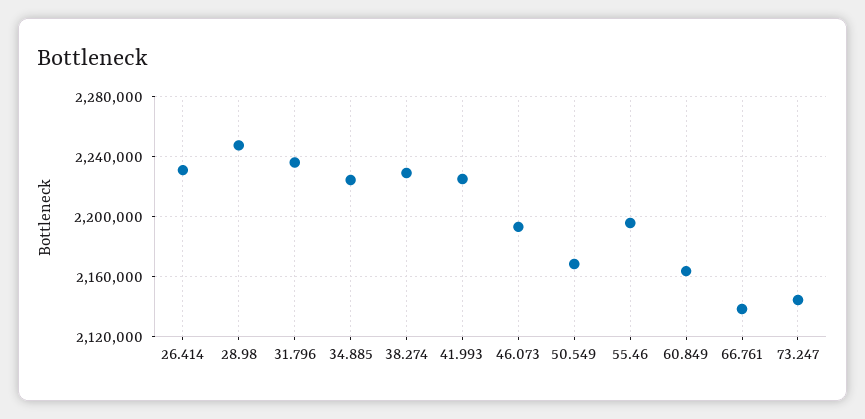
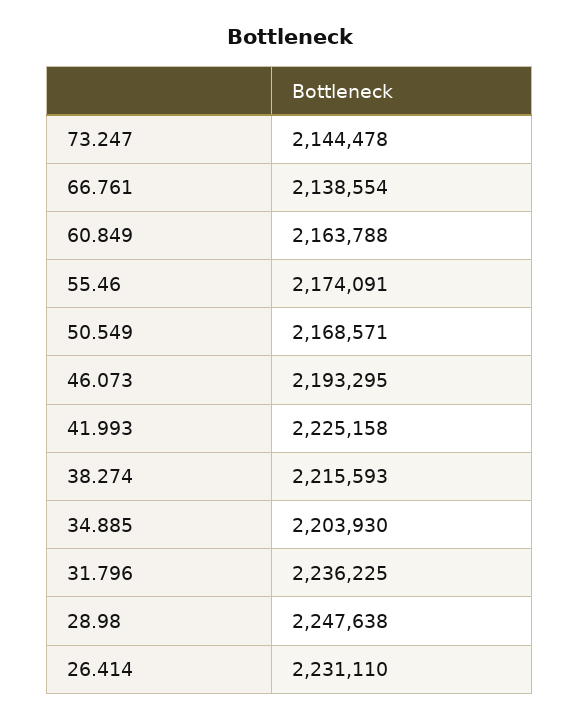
34.885: 2225000 -> 2203930
38.274: 2230000 -> 2215593
55.46: 2195000 -> 2174091

